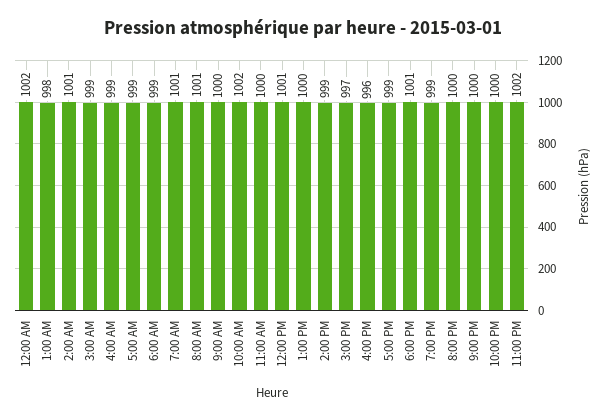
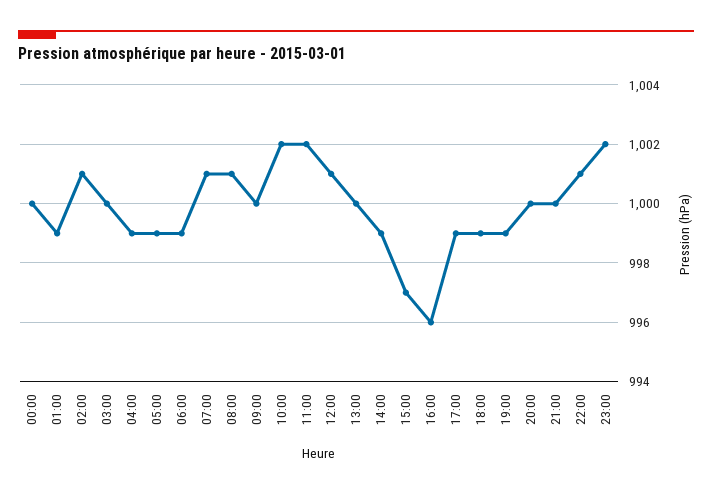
12:00 AM: 1002 -> 1000
1:00 AM: 998 -> 999
3:00 AM: 999 -> 1000
11:00 AM: 1000 -> 1002
6:00 PM: 1001 -> 999
10:00 PM: 1000 -> 1001

